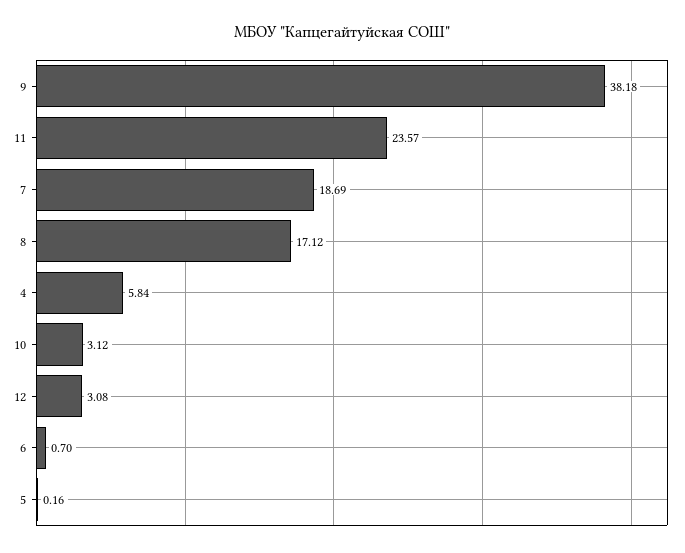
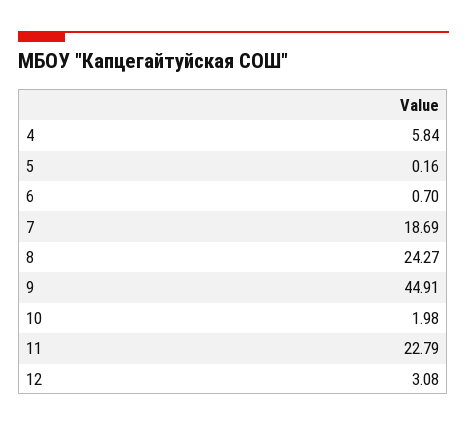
9: 38.18 -> 44.91
11: 23.57 -> 22.79
8: 17.12 -> 24.27
10: 3.12 -> 1.98

